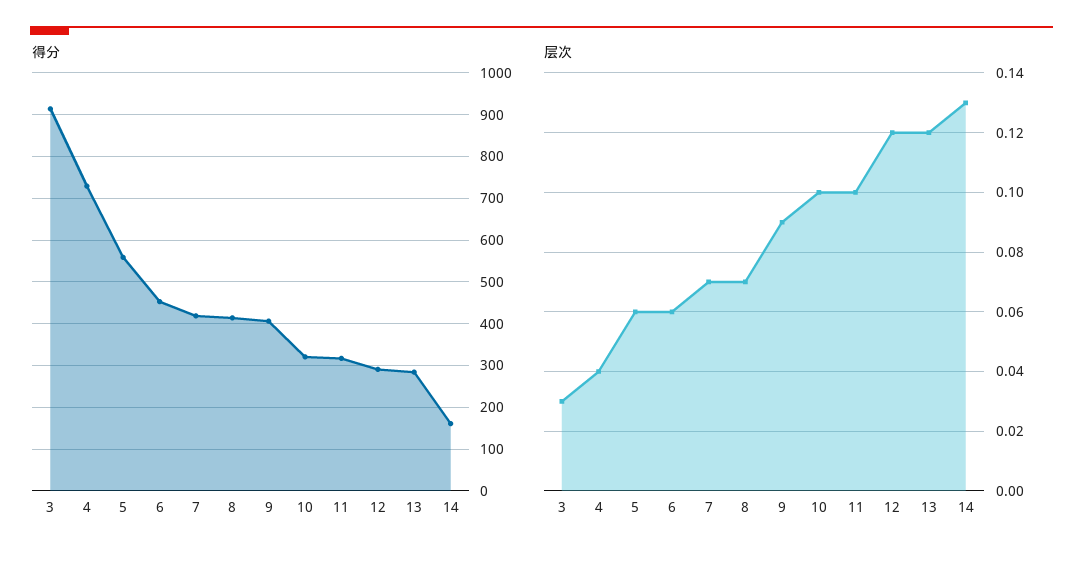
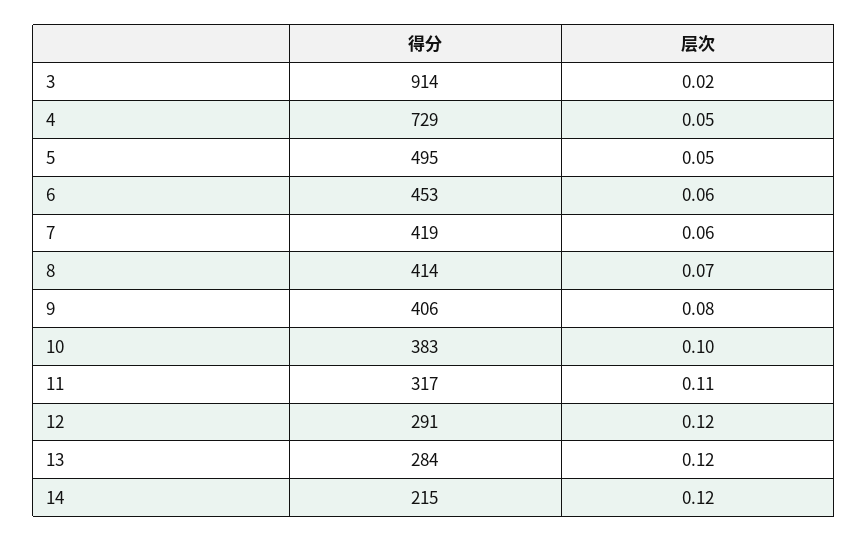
得分, 5: 560 -> 495
得分, 10: 320 -> 383
得分, 14: 160 -> 215
层次, 3: 0.03 -> 0.02
层次, 4: 0.04 -> 0.05
层次, 5: 0.06 -> 0.05
层次, 7: 0.07 -> 0.06
层次, 9: 0.09 -> 0.08
层次, 11: 0.1 -> 0.11
层次, 14: 0.13 -> 0.12

